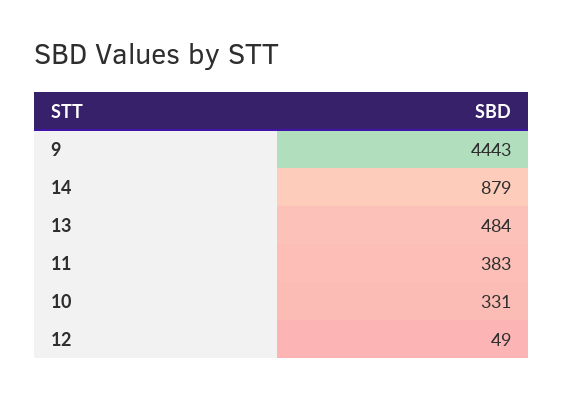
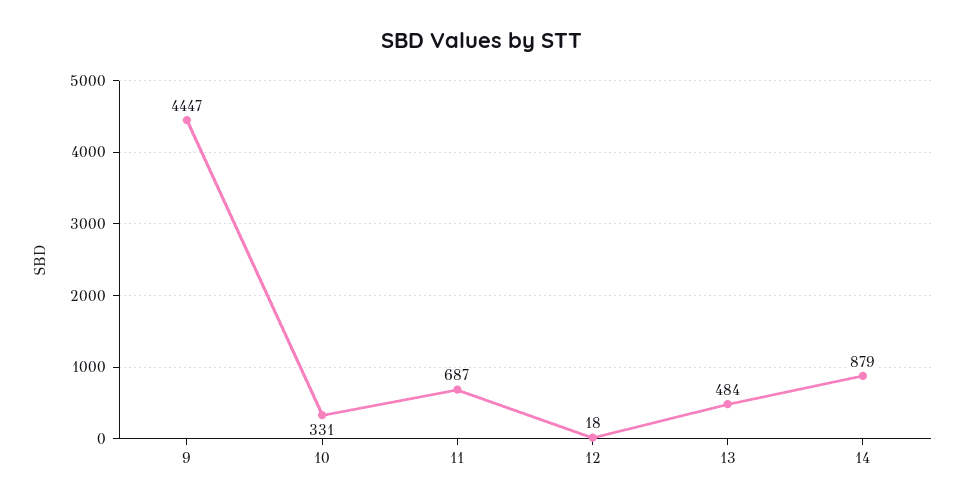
9: 4443 -> 4447
11: 383 -> 687
12: 49 -> 18

